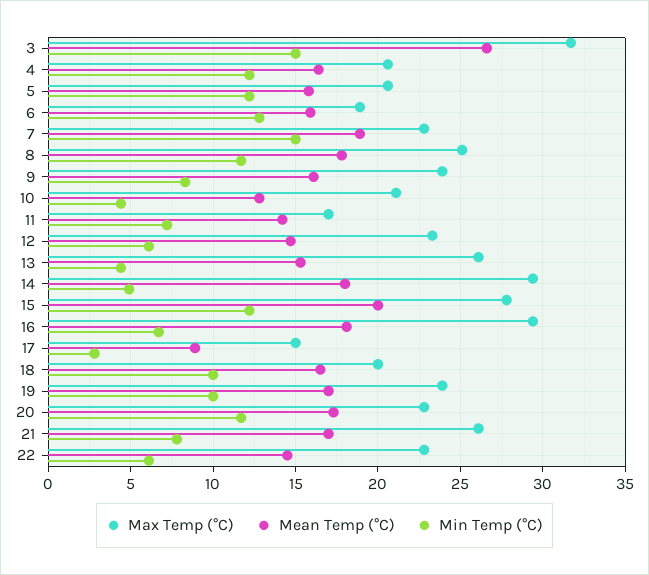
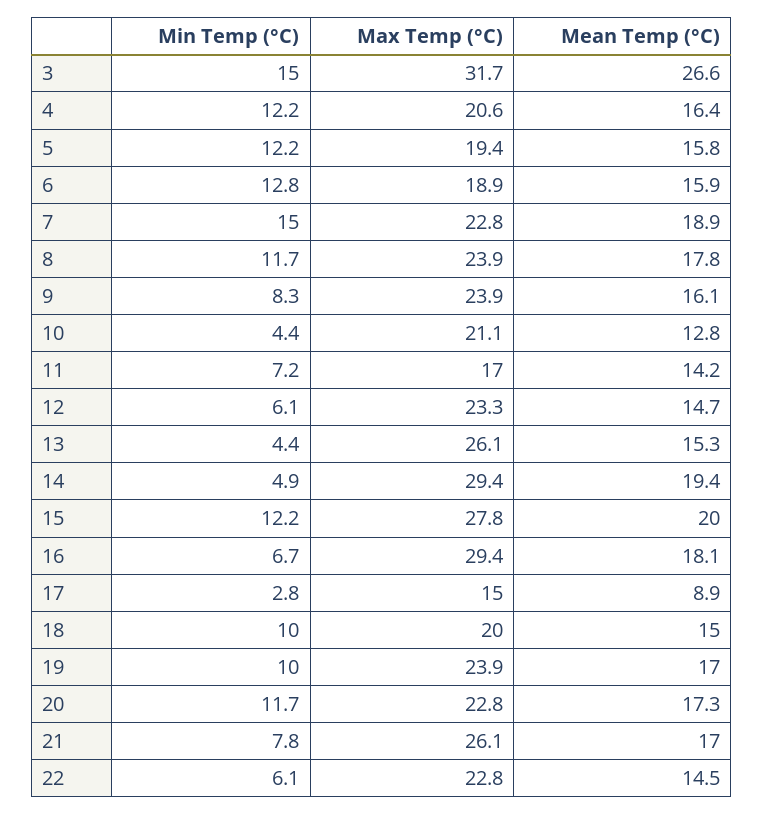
Max Temp (°C), 5: 20.5 -> 19.4
Max Temp (°C), 8: 25 -> 23.9
Mean Temp (°C), 14: 18 -> 19.4
Mean Temp (°C), 18: 16.5 -> 15

